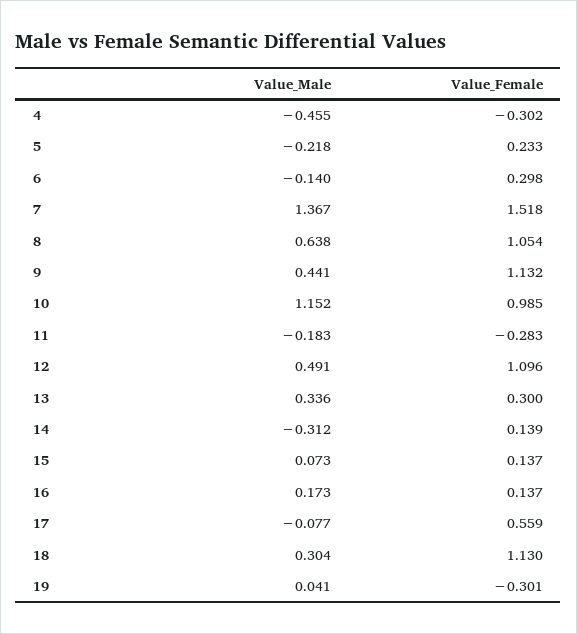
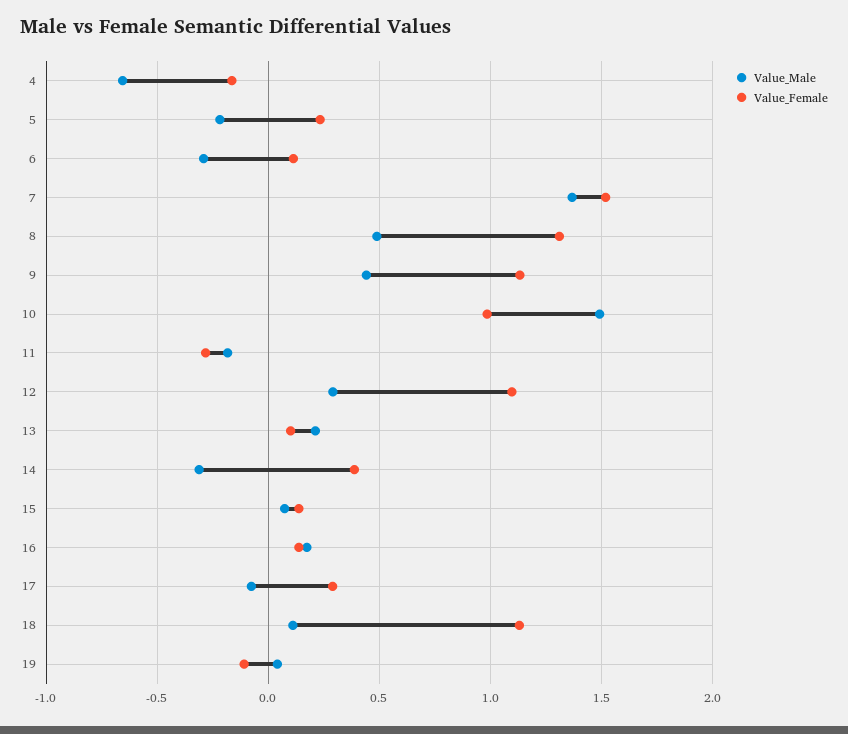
Value_Male, 4: -0.455 -> -0.65
Value_Female, 4: -0.302 -> -0.15
Value_Male, 6: -0.14 -> -0.3
Value_Female, 6: 0.298 -> 0.1
Value_Male, 8: 0.638 -> 0.5
Value_Female, 8: 1.054 -> 1.3
Value_Male, 10: 1.152 -> 1.5
Value_Male, 12: 0.491 -> 0.3
Value_Male, 13: 0.336 -> 0.2
Value_Female, 13: 0.3 -> 0.1
Value_Female, 14: 0.139 -> 0.4
Value_Female, 17: 0.559 -> 0.3
Value_Male, 18: 0.304 -> 0.1
Value_Female, 19: -0.301 -> -0.1

